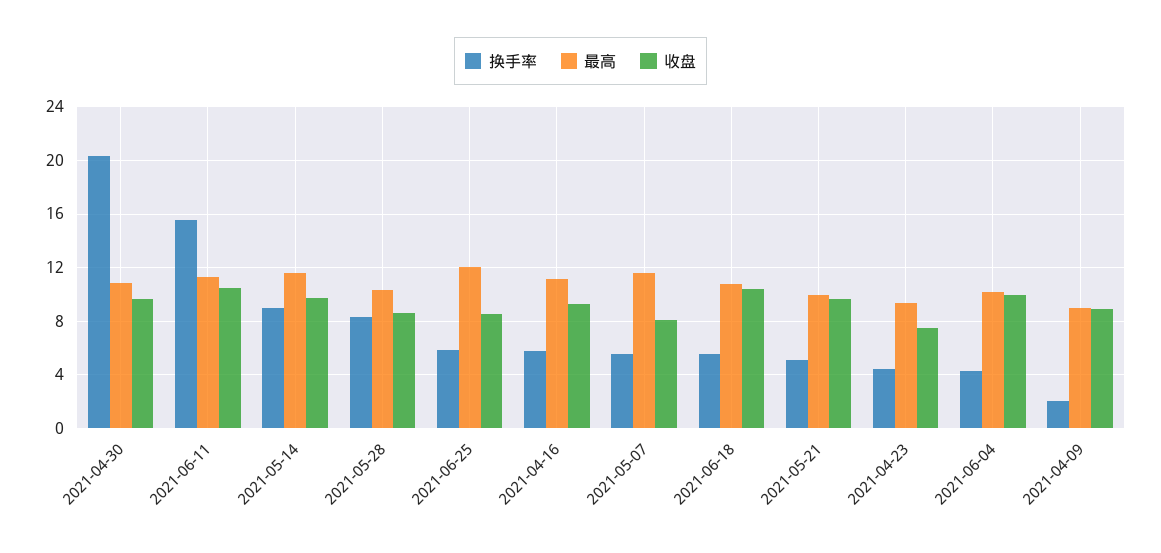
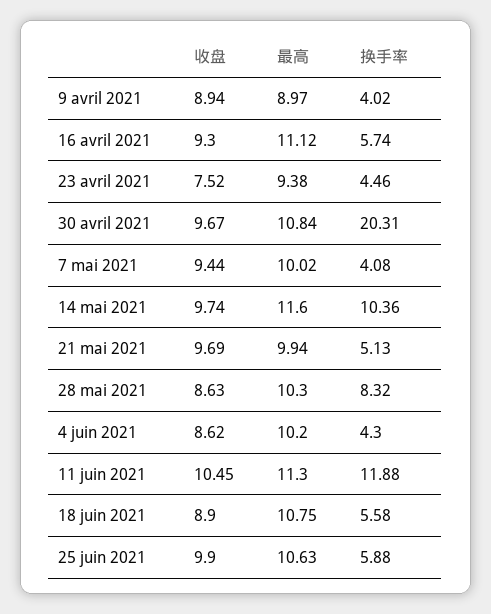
换手率, 2021-06-11: 15.5 -> 11.88
换手率, 2021-05-14: 9 -> 10.36
最高, 2021-06-25: 12 -> 10.63
收盘, 2021-06-25: 8.5 -> 9.9
换手率, 2021-05-07: 5.5 -> 4.08
最高, 2021-05-07: 11.5 -> 10.02
收盘, 2021-05-07: 8 -> 9.44
收盘, 2021-06-18: 10.5 -> 8.9
收盘, 2021-06-04: 10 -> 8.62
换手率, 2021-04-09: 2 -> 4.02

